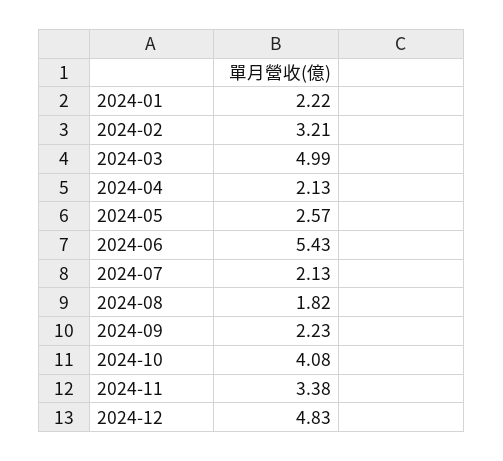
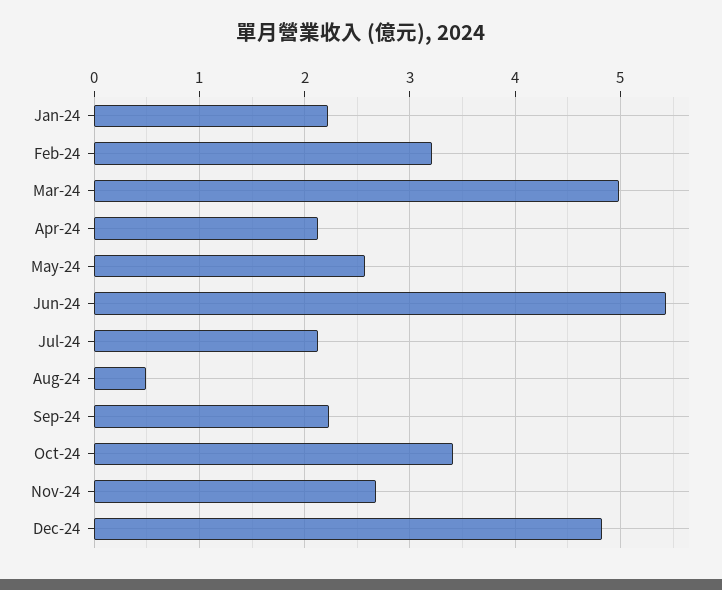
2024-08: 1.82 -> 0.5
2024-10: 4.08 -> 3.4
2024-11: 3.38 -> 2.7

